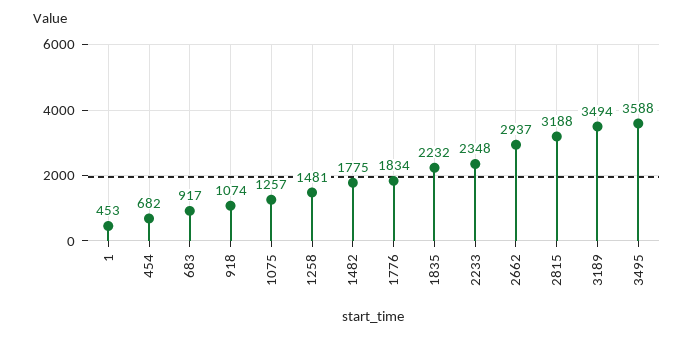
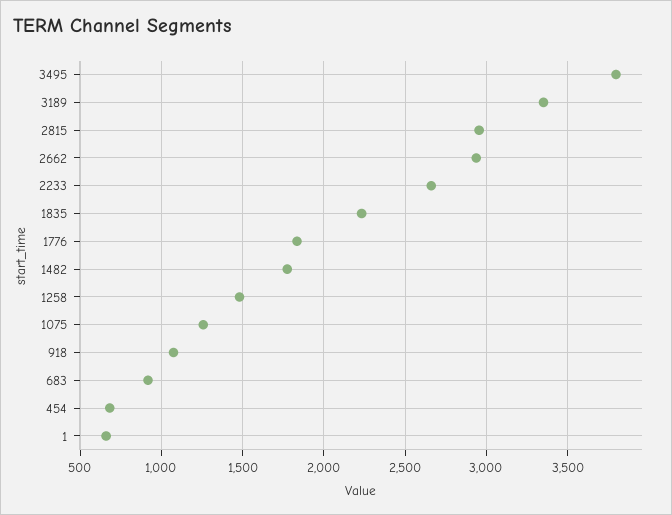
1: 453 -> 650
2233: 2348 -> 2650
2815: 3188 -> 2950
3189: 3494 -> 3350
3495: 3588 -> 3800

